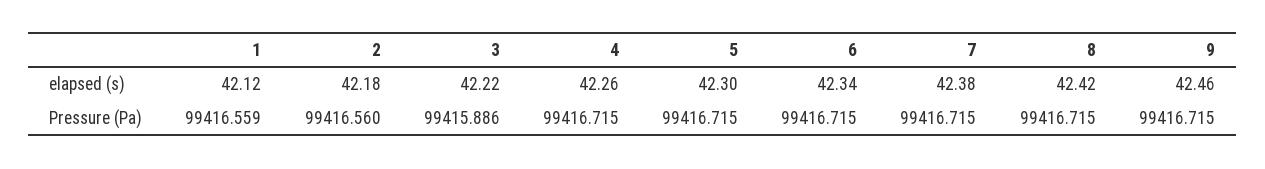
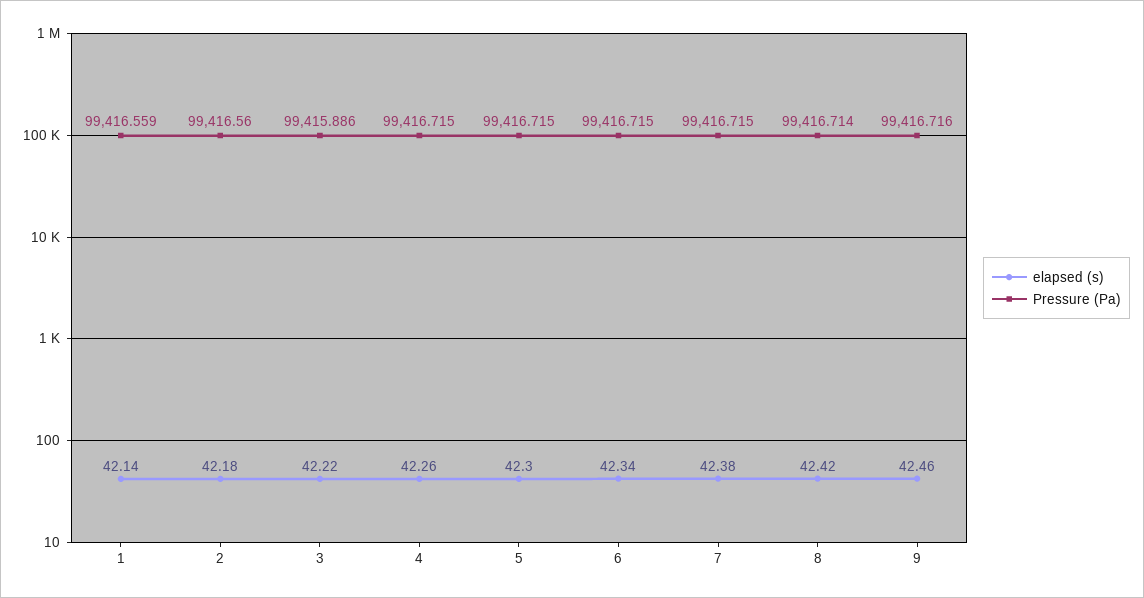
elapsed (s), 1: 42.12 -> 42.14
Pressure (Pa), 8: 99416.715 -> 99416.714
Pressure (Pa), 9: 99416.715 -> 99416.716

